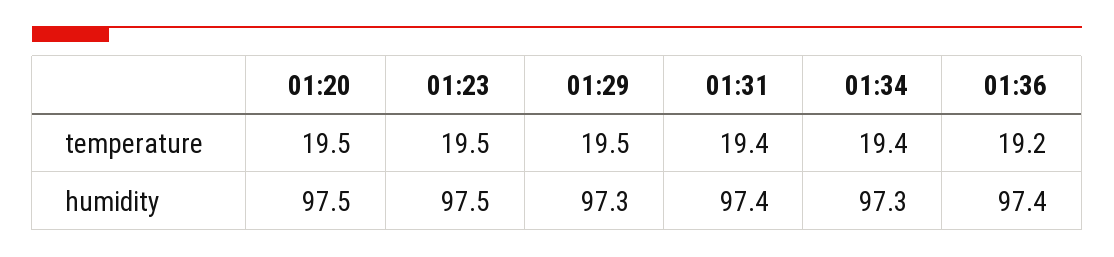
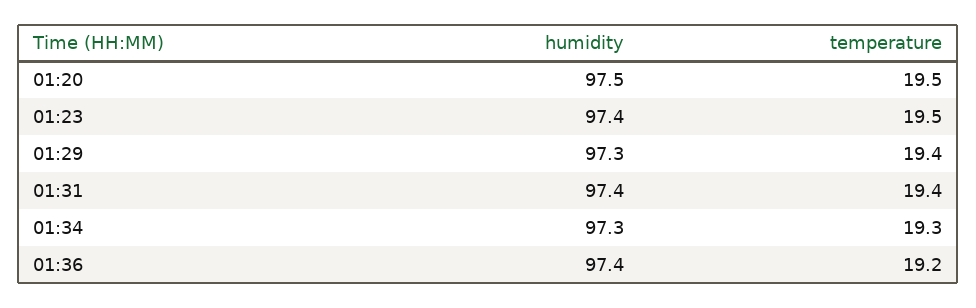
01:29, temperature: 19.5 -> 19.4
01:34, temperature: 19.4 -> 19.3
01:23, humidity: 97.5 -> 97.4

